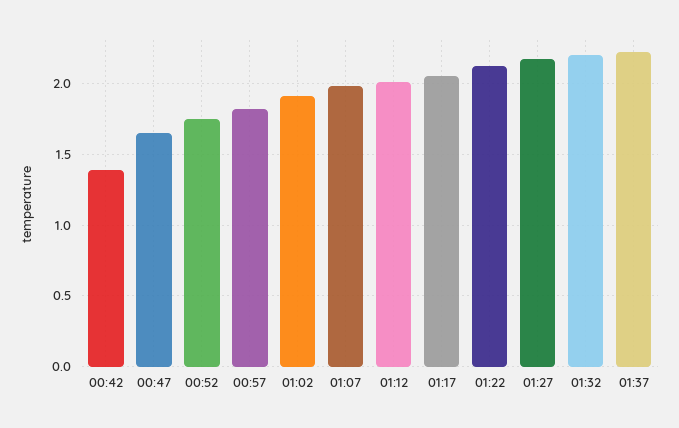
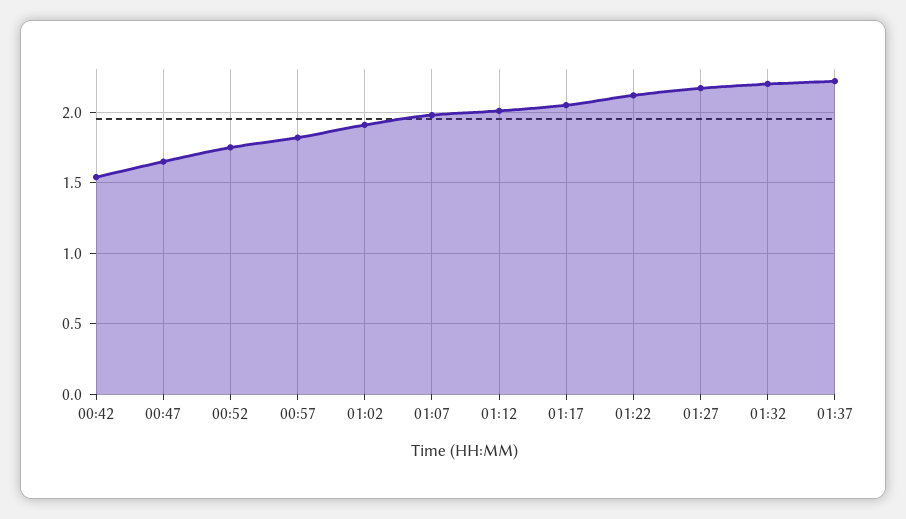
00:42: 1.4 -> 1.55

